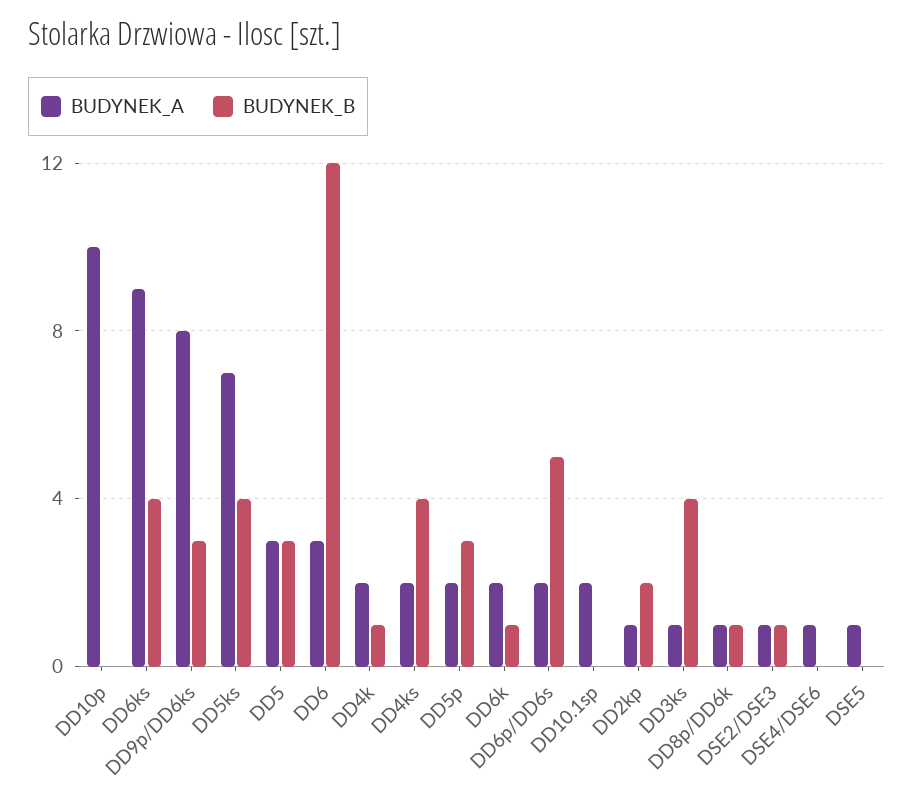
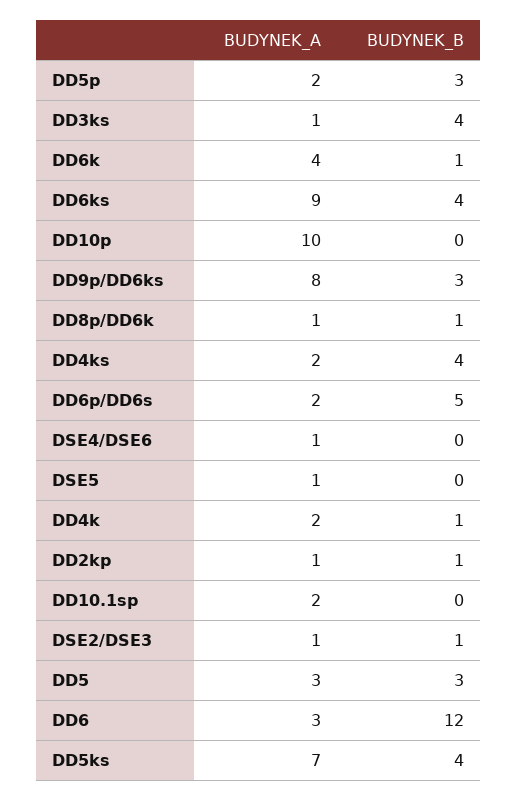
BUDYNEK_A, DD6k: 2 -> 4
BUDYNEK_B, DD2kp: 2 -> 1

